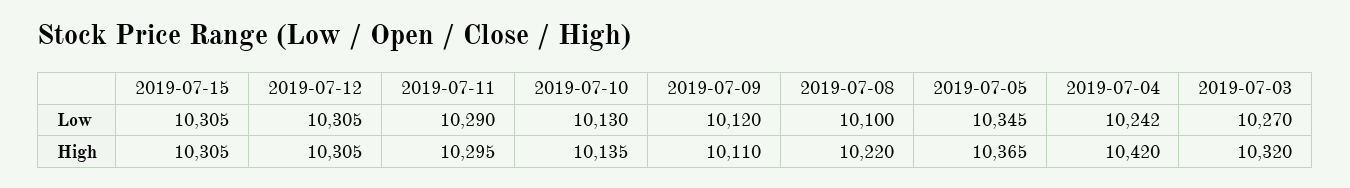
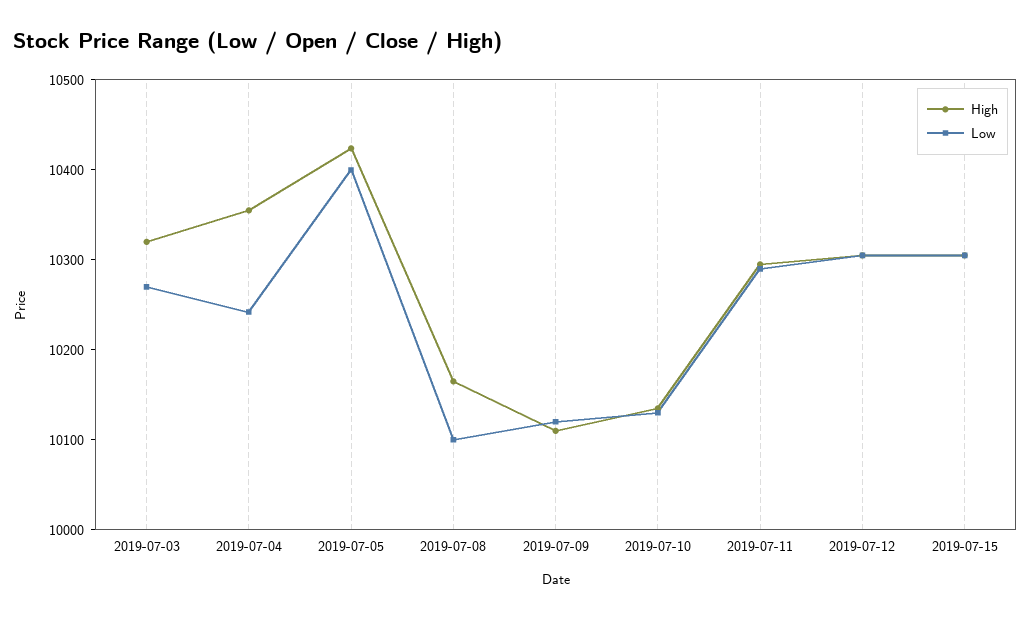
Low, 2019-07-05: 10345 -> 10400
High, 2019-07-08: 10220 -> 10160
High, 2019-07-05: 10365 -> 10420
High, 2019-07-04: 10420 -> 10360

